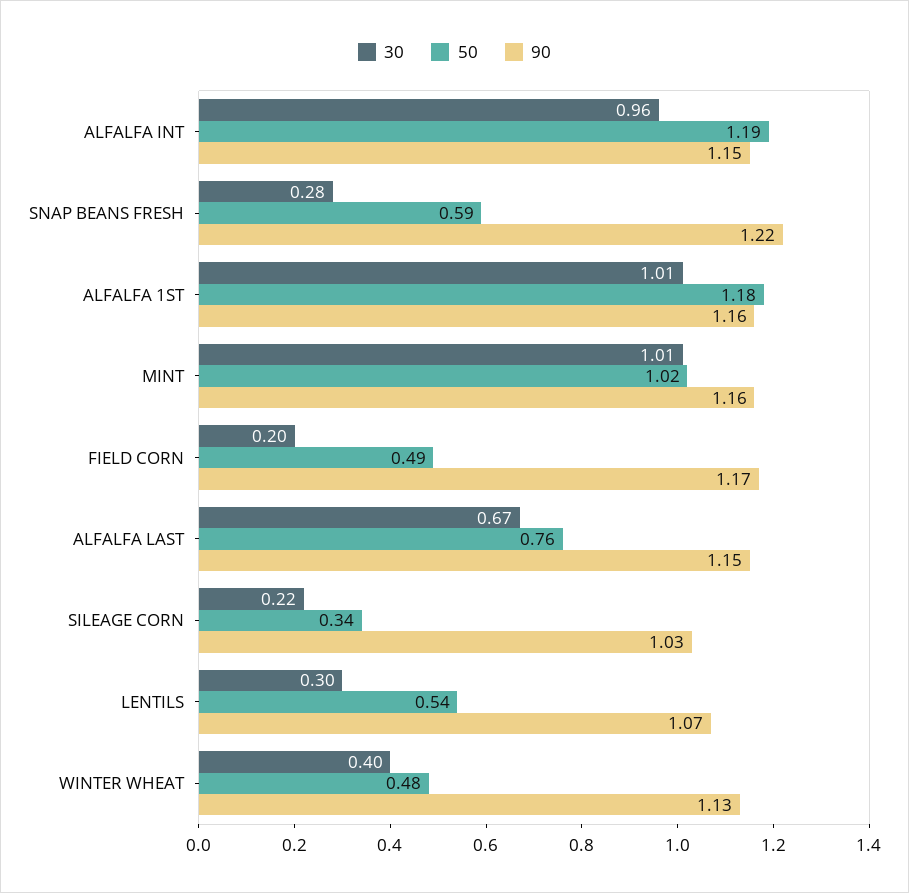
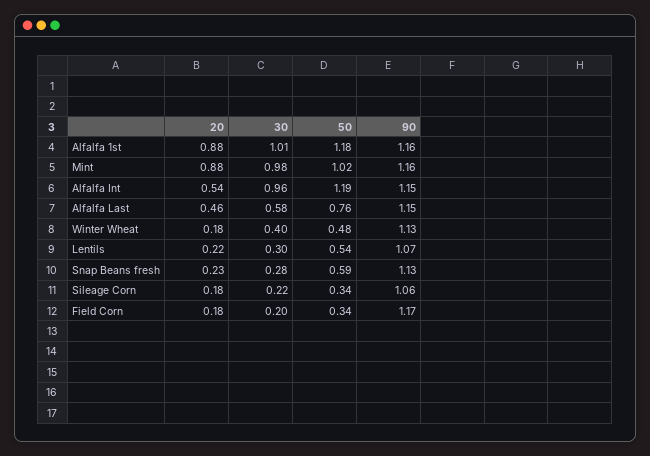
90, SNAP BEANS FRESH: 1.22 -> 1.13
30, MINT: 1.01 -> 0.98
50, FIELD CORN: 0.49 -> 0.34
30, ALFALFA LAST: 0.67 -> 0.58
90, SILEAGE CORN: 1.03 -> 1.06
20, ALFALFA 1ST: none -> 0.88
20, MINT: none -> 0.88
20, ALFALFA INT: none -> 0.54
20, ALFALFA LAST: none -> 0.46
20, WINTER WHEAT: none -> 0.18
20, LENTILS: none -> 0.22
20, SNAP BEANS FRESH: none -> 0.23
20, SILEAGE CORN: none -> 0.18
20, FIELD CORN: none -> 0.18

